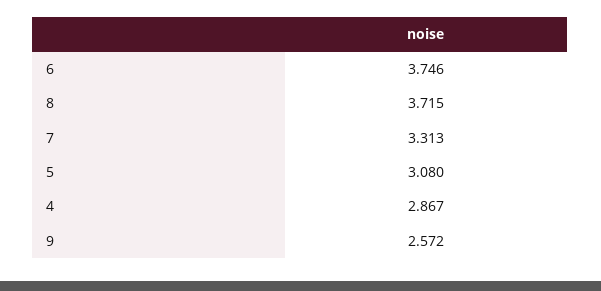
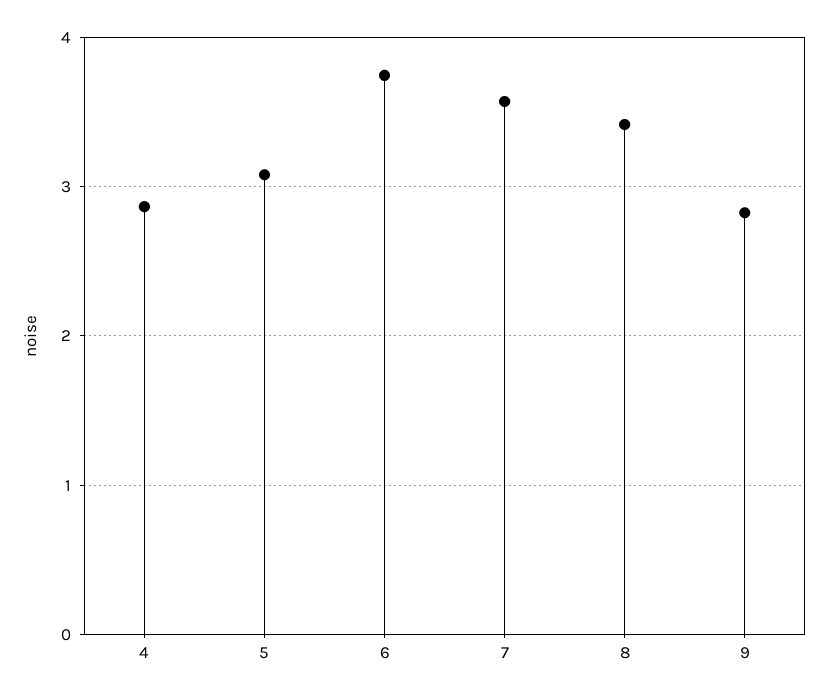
8: 3.715 -> 3.4
7: 3.313 -> 3.6
9: 2.572 -> 2.8

